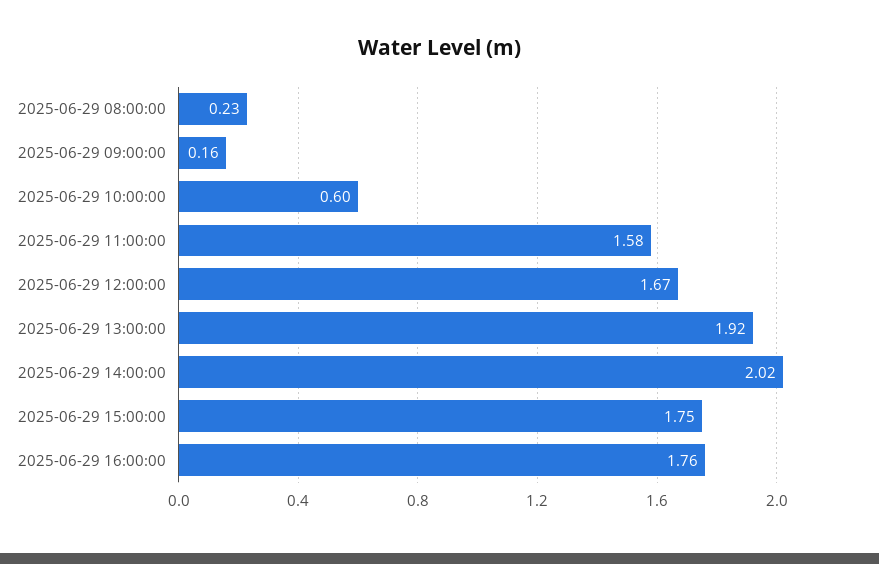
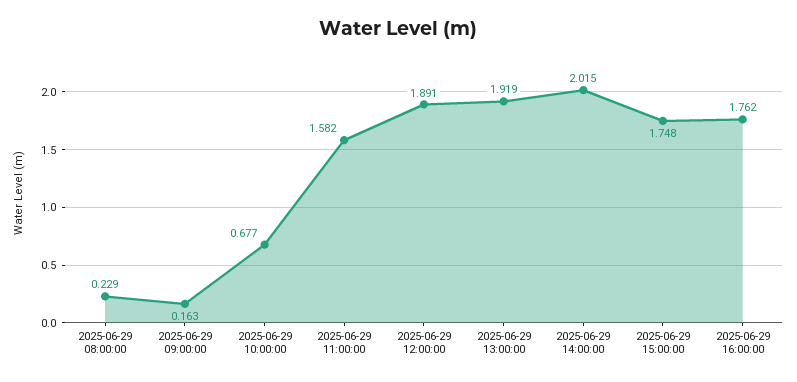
2025-06-29 10:00:00: 0.6 -> 0.677
2025-06-29 12:00:00: 1.67 -> 1.891

